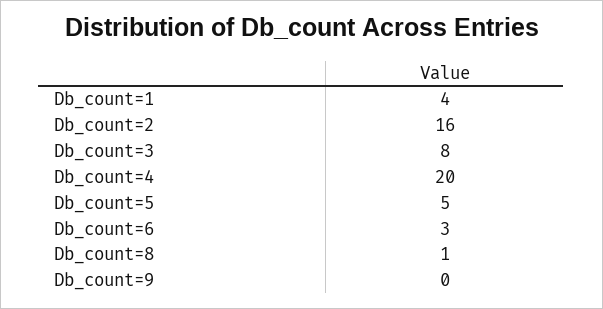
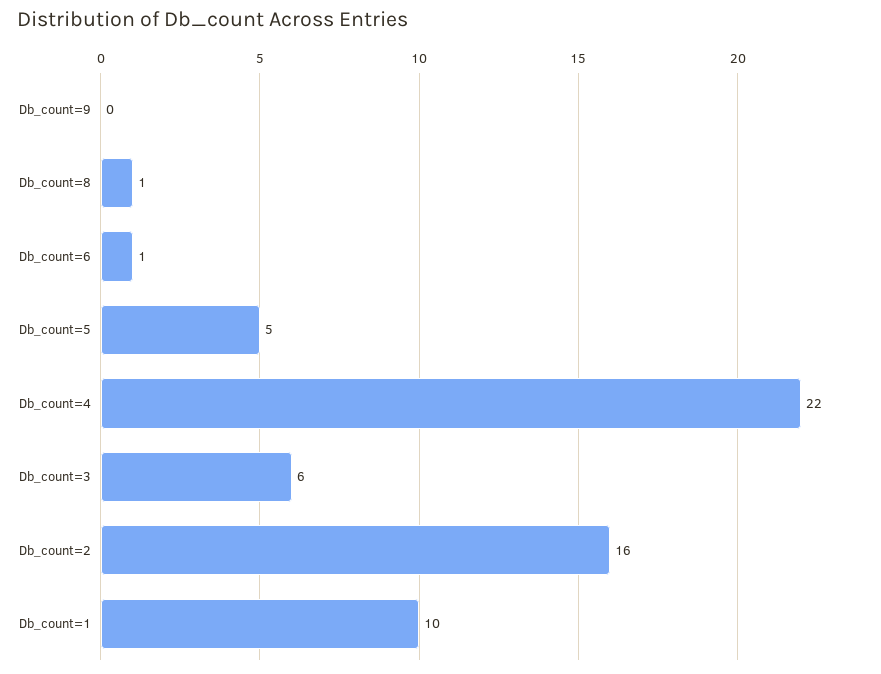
Db_count=1: 4 -> 10
Db_count=3: 8 -> 6
Db_count=4: 20 -> 22
Db_count=6: 3 -> 1

